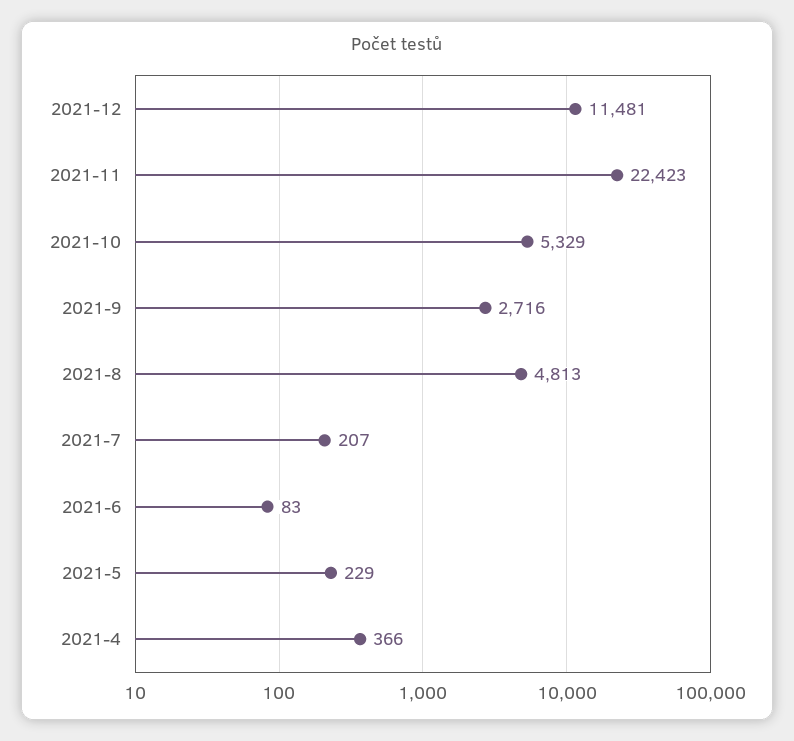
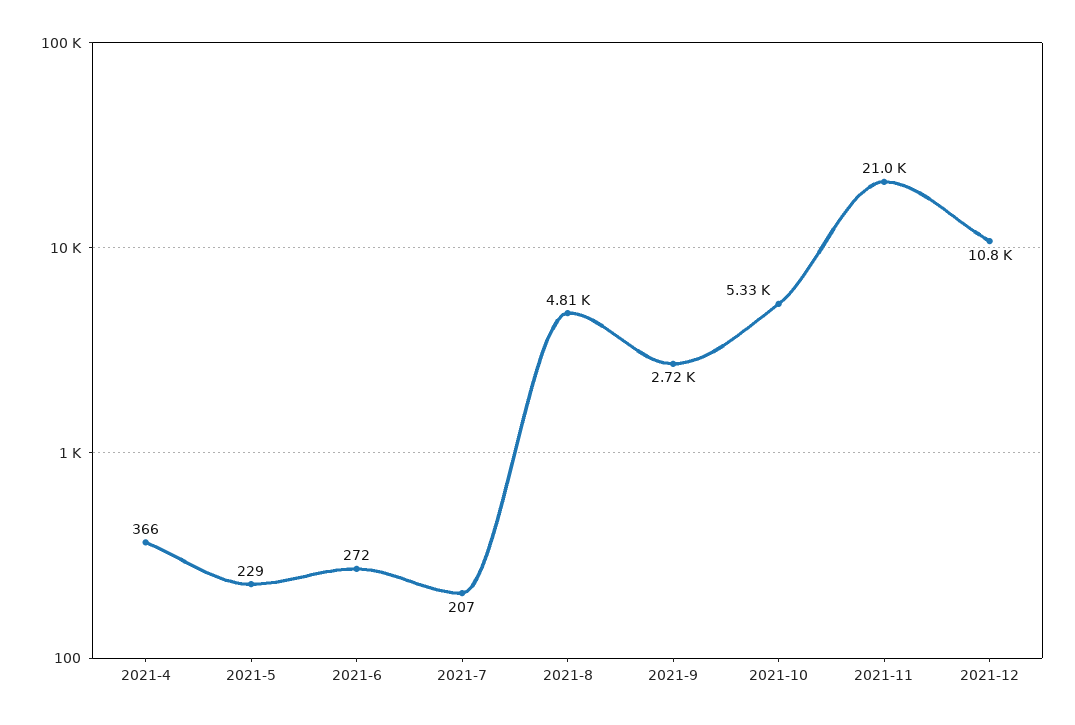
2021-12: 11481 -> 10800
2021-11: 22423 -> 21000
2021-6: 83 -> 272

